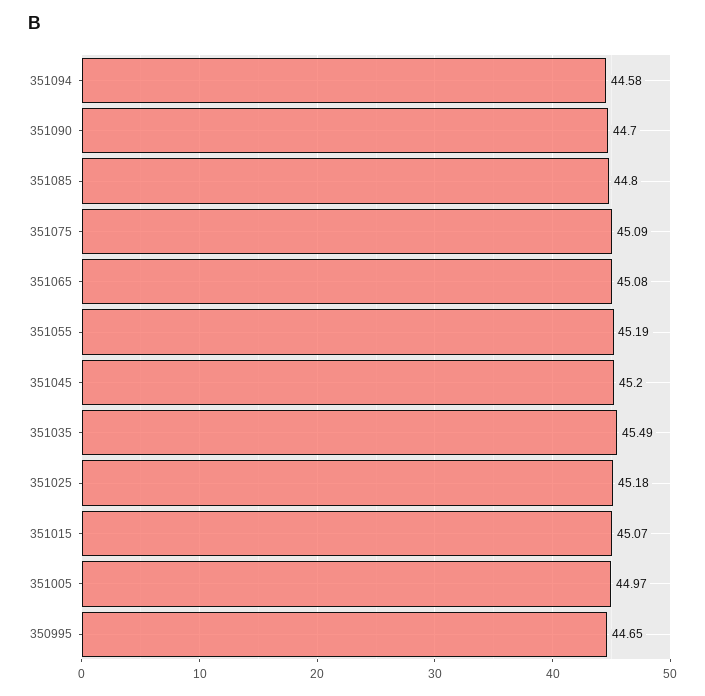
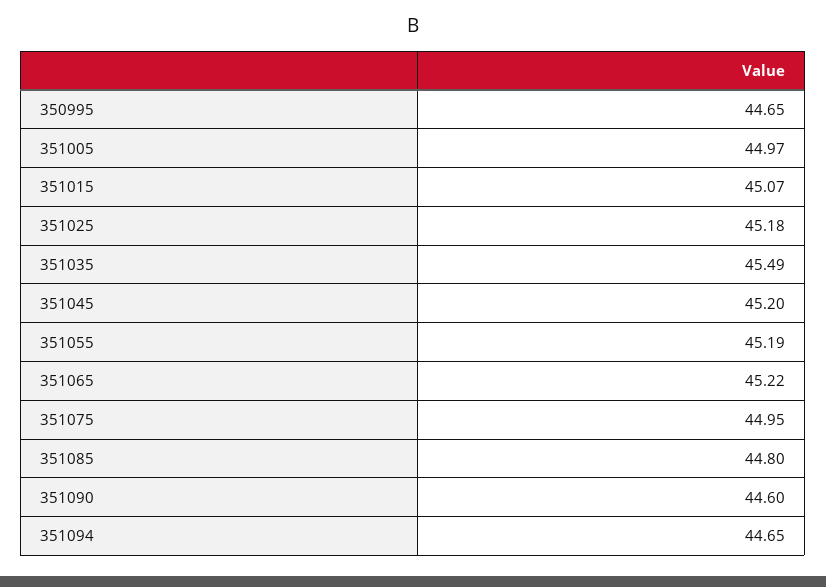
351094: 44.58 -> 44.65
351090: 44.7 -> 44.6
351075: 45.09 -> 44.95
351065: 45.08 -> 45.22

